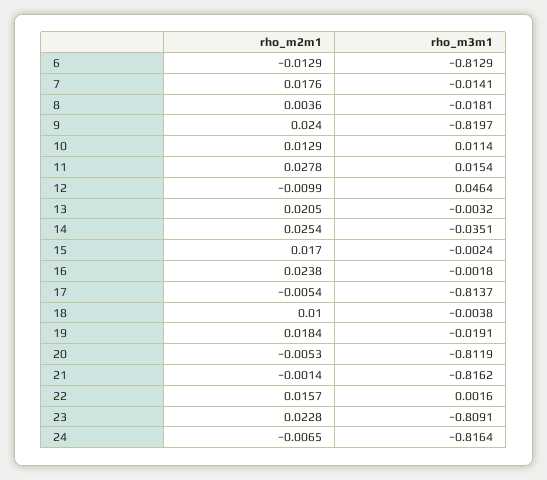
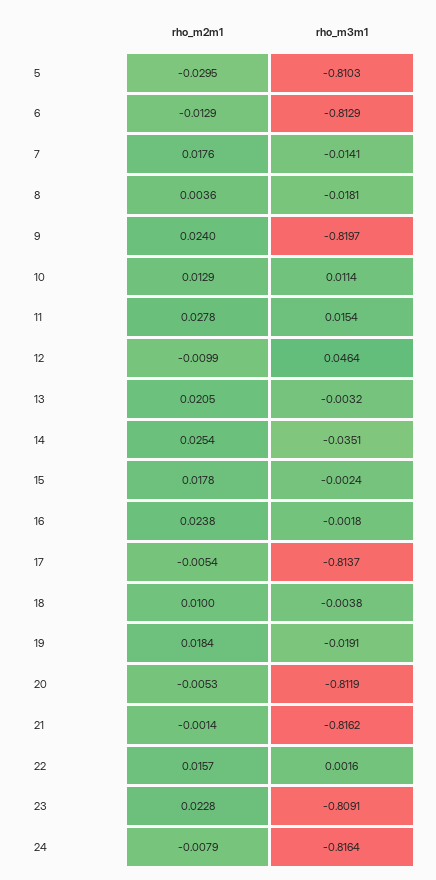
rho_m2m1, 15: 0.017 -> 0.0178
rho_m2m1, 24: -0.0065 -> -0.0079
rho_m2m1, 5: none -> -0.0295
rho_m3m1, 5: none -> -0.8103

